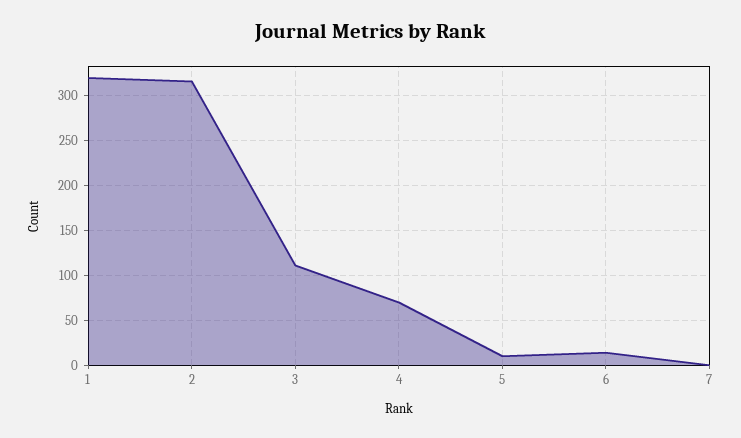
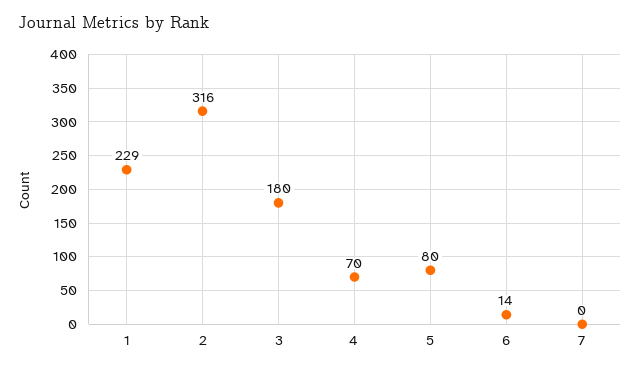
1: 320 -> 229
3: 110 -> 180
5: 10 -> 80

